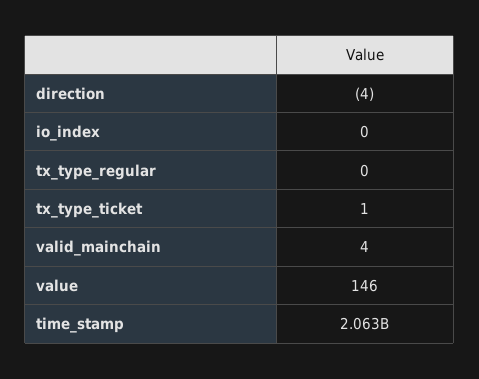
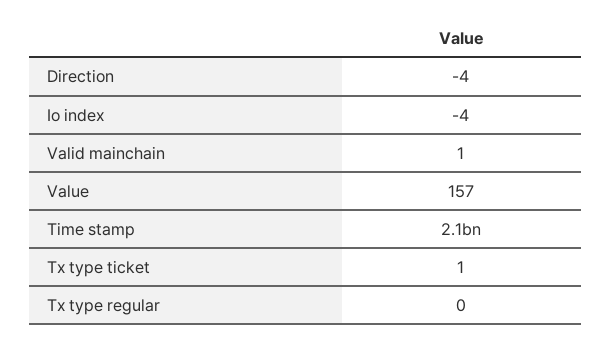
io_index: 0 -> -4
valid_mainchain: 4 -> 1
value: 146 -> 157

